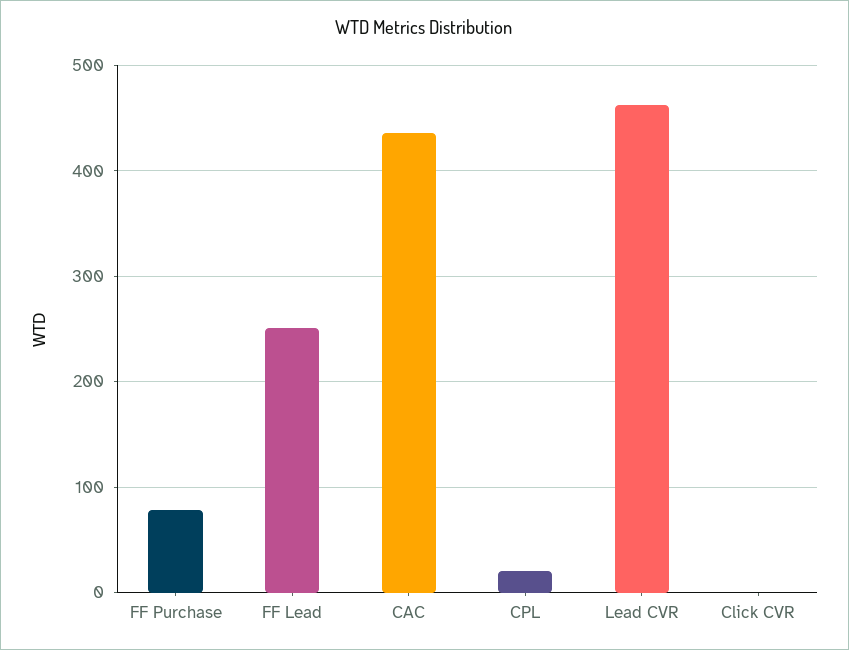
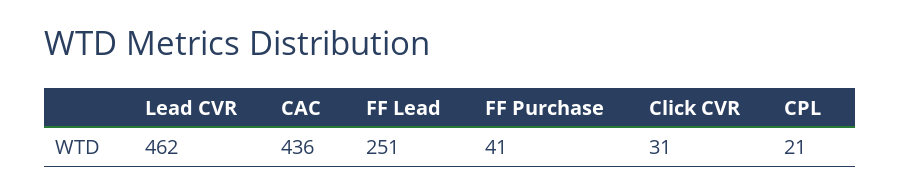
FF Purchase: 80 -> 41
Click CVR: 0 -> 31

